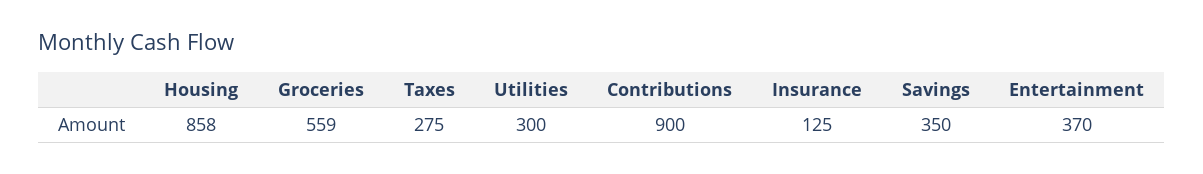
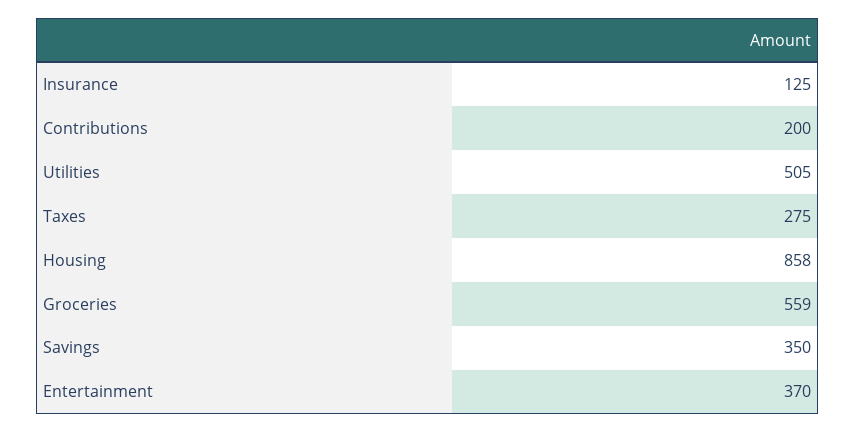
Utilities: 300 -> 505
Contributions: 900 -> 200

